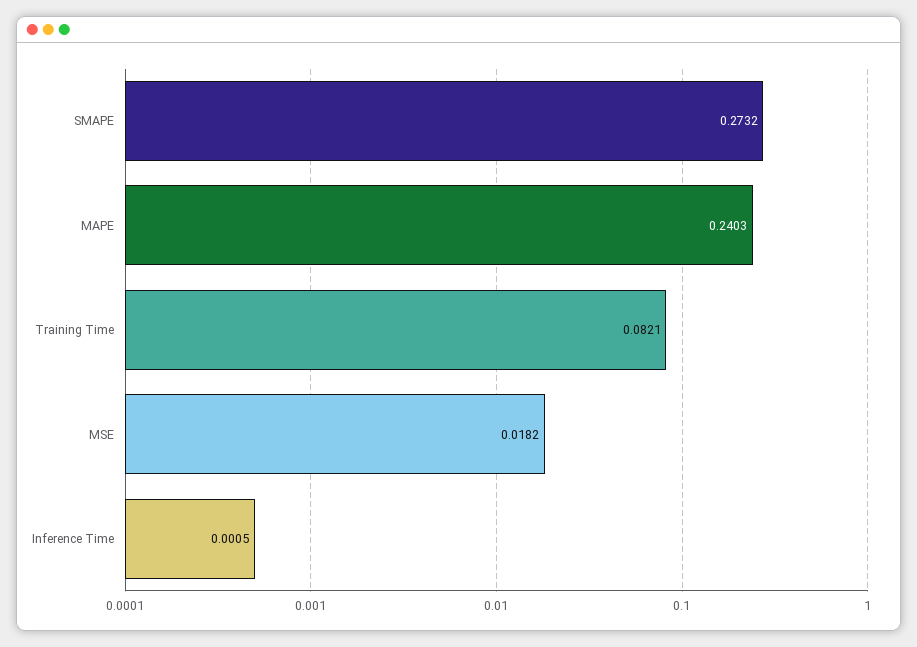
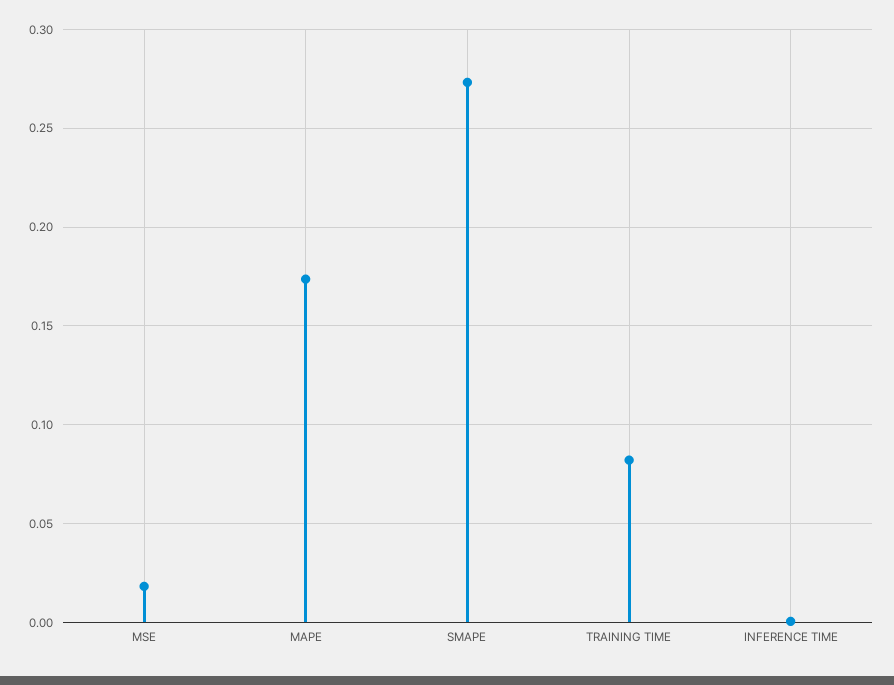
MAPE: 0.2403 -> 0.175

